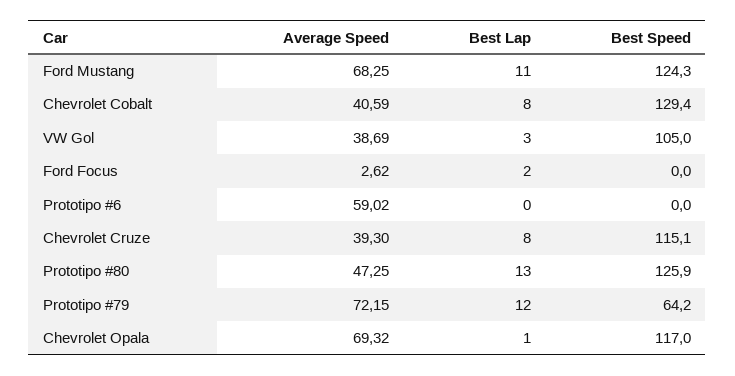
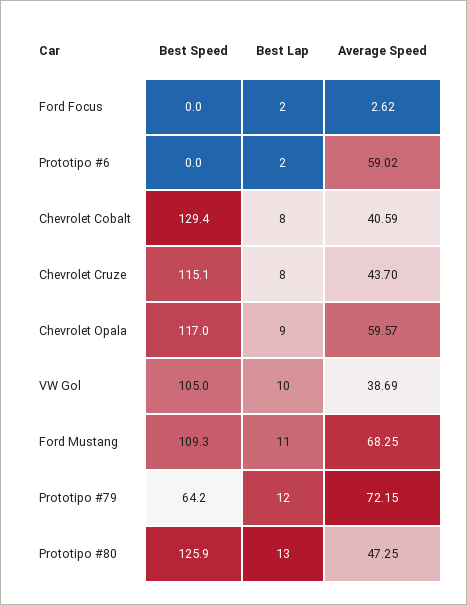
Best Speed, Ford Mustang: 124.3 -> 109.3
Best Lap, VW Gol: 3 -> 10
Best Lap, Prototipo #6: 0 -> 2
Average Speed, Chevrolet Cruze: 39.3 -> 43.7
Average Speed, Chevrolet Opala: 69.32 -> 59.57
Best Lap, Chevrolet Opala: 1 -> 9

